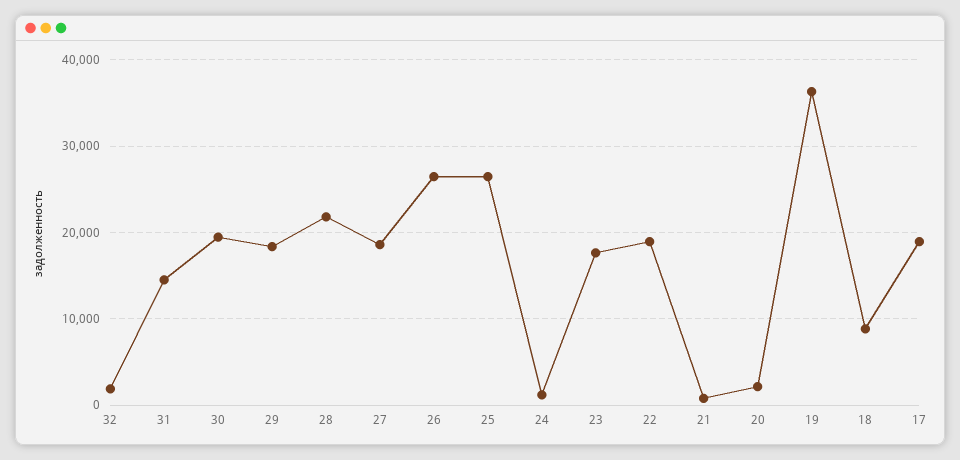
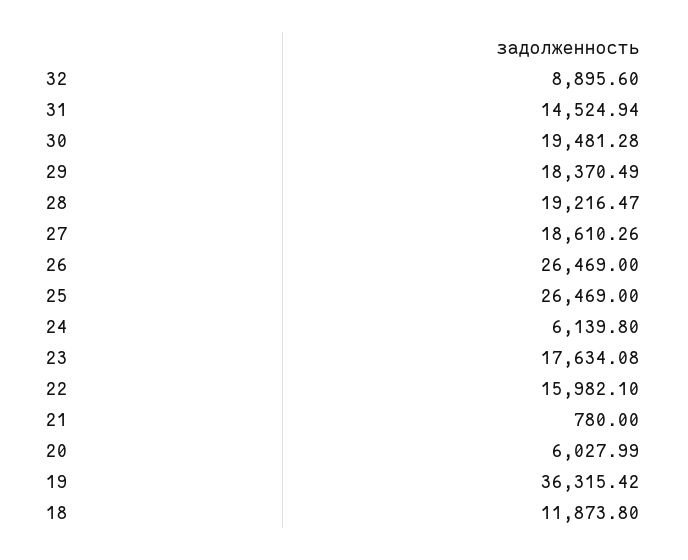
32: 2000 -> 8895.6
28: 22000 -> 19216.47
24: 1000 -> 6139.8
22: 19000 -> 15982.1
20: 2000 -> 6027.99
18: 9000 -> 11873.8
17: 19000 -> none

